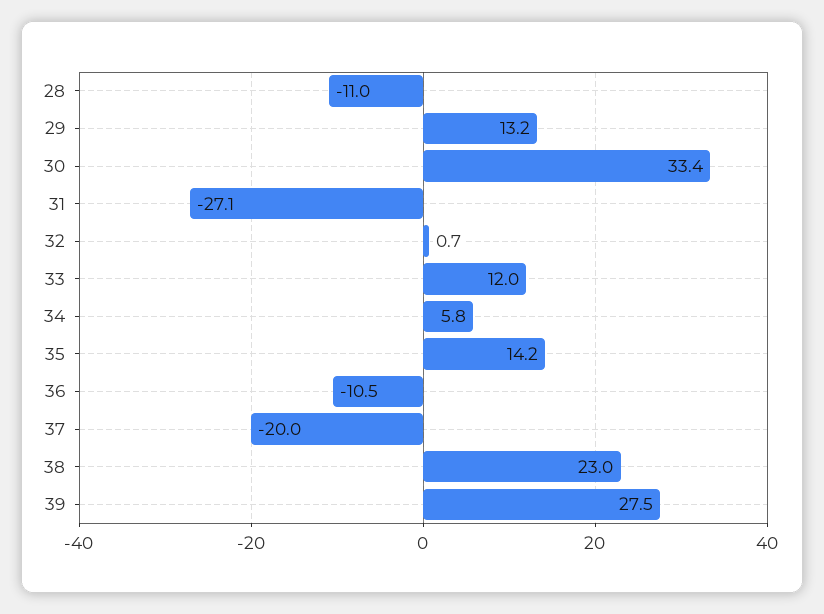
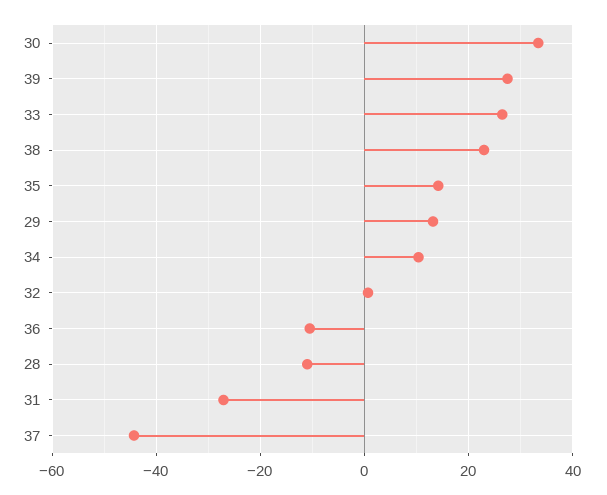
33: 12 -> 26
34: 5.8 -> 10
37: -20 -> -44

